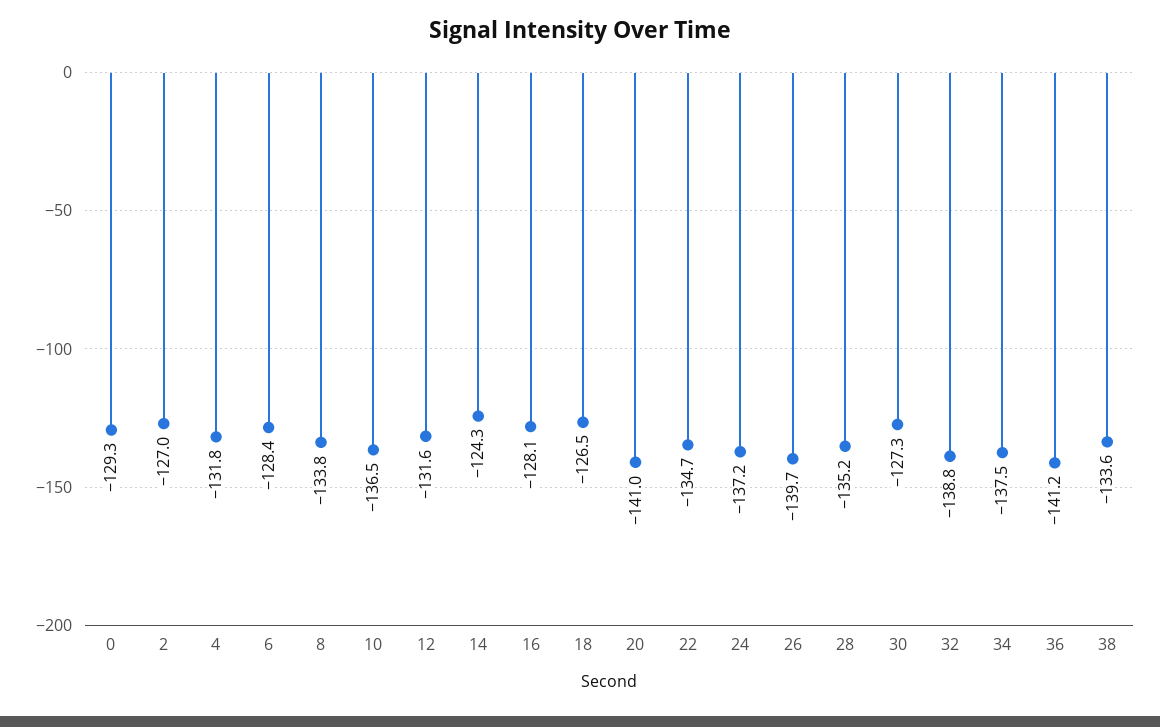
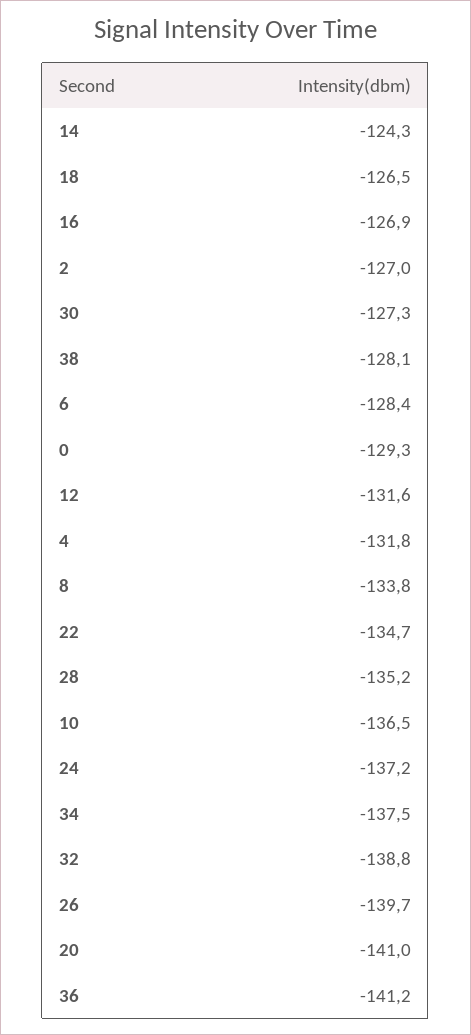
16: -128.1 -> -126.9
38: -133.6 -> -128.1

